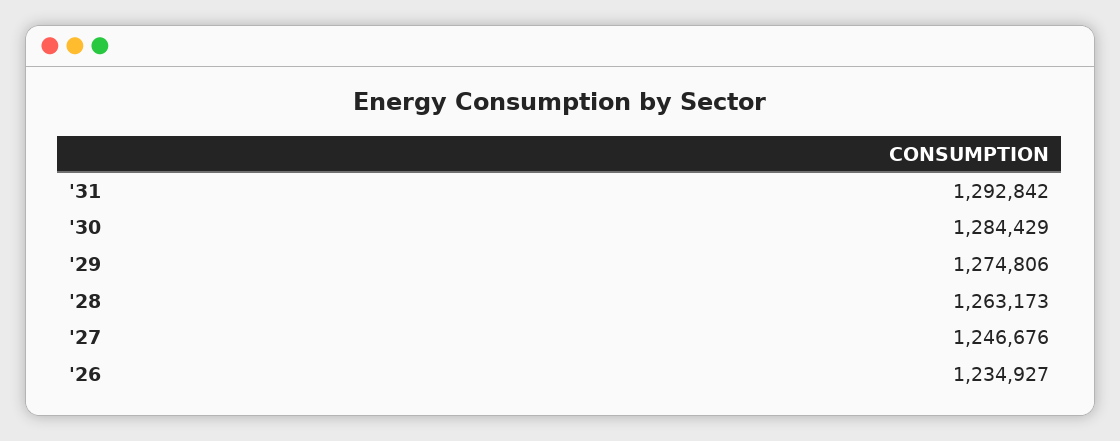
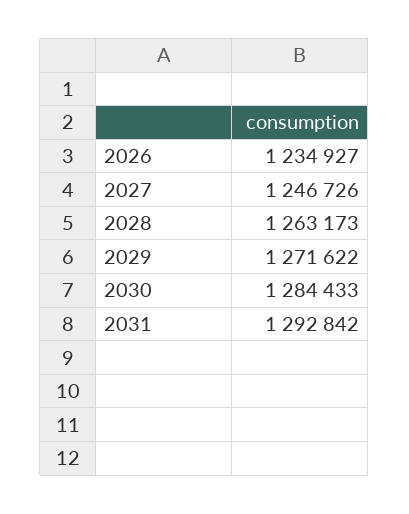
'30: 1284429 -> 1284433
'29: 1274806 -> 1271622
'27: 1246676 -> 1246726

